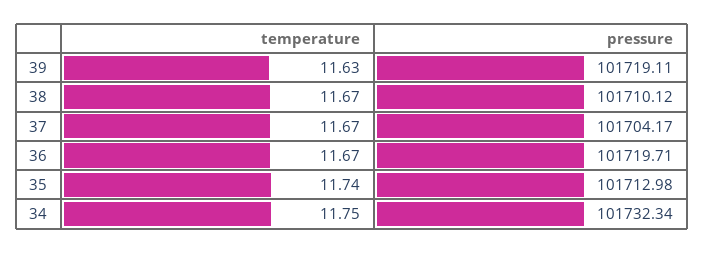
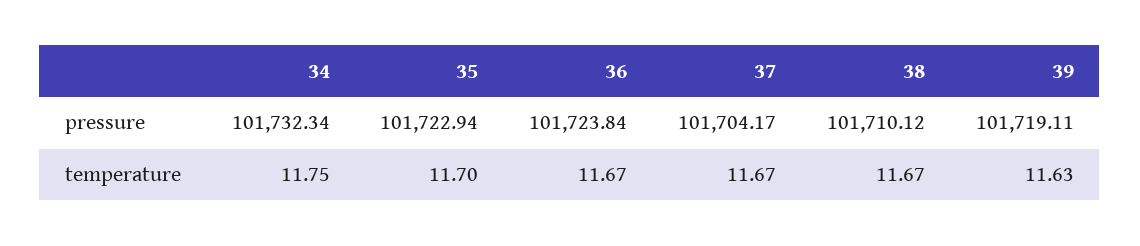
pressure, 36: 101719.71 -> 101723.84
temperature, 35: 11.74 -> 11.7
pressure, 35: 101712.98 -> 101722.94

